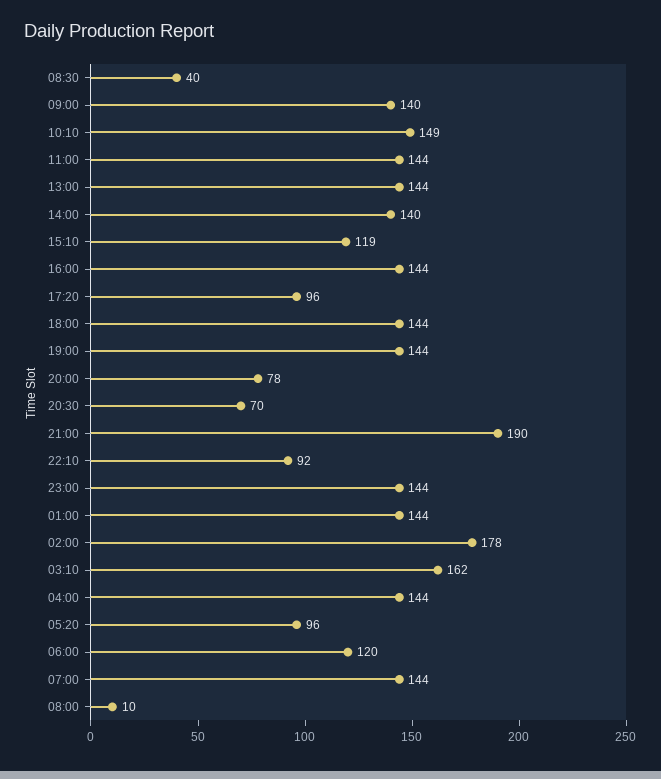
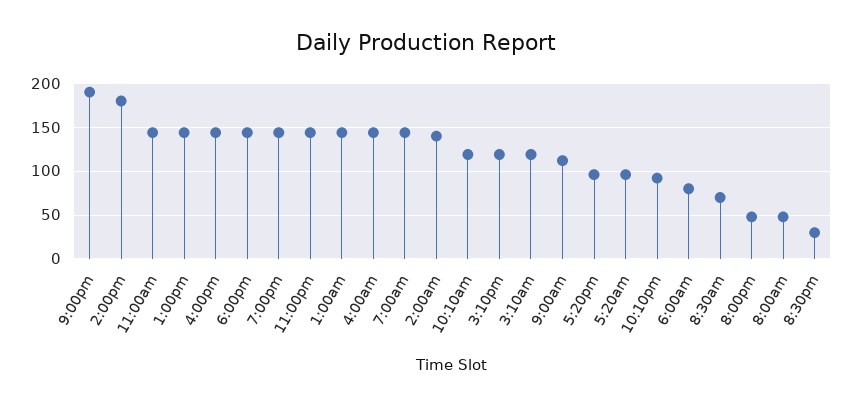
08:30: 40 -> 70
09:00: 140 -> 110
10:10: 149 -> 120
14:00: 140 -> 180
20:00: 78 -> 50
20:30: 70 -> 30
02:00: 178 -> 140
03:10: 162 -> 120
06:00: 120 -> 80
08:00: 10 -> 50

